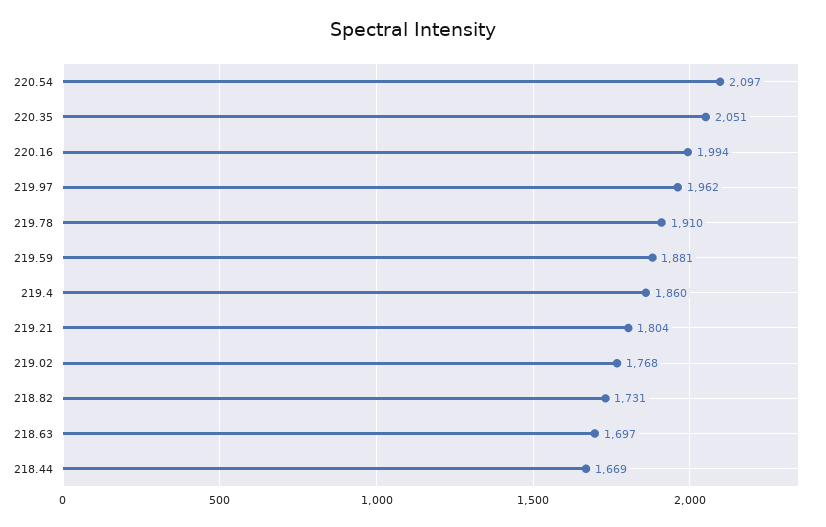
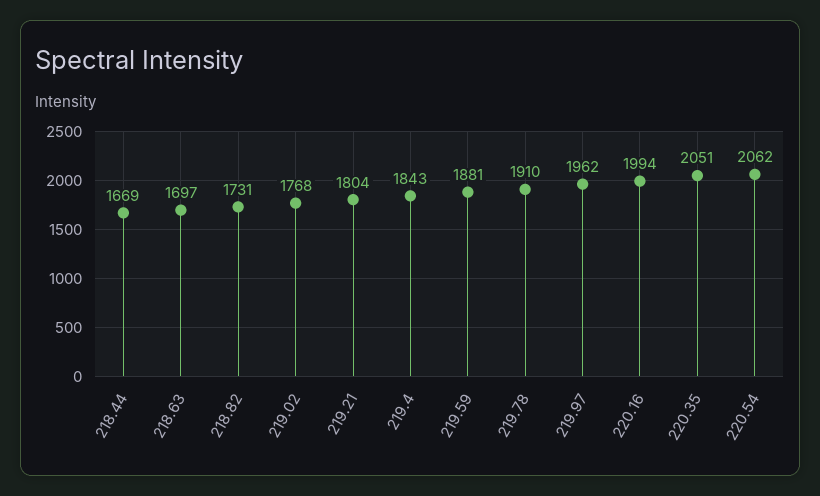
220.54: 2097 -> 2062
219.4: 1860 -> 1843

